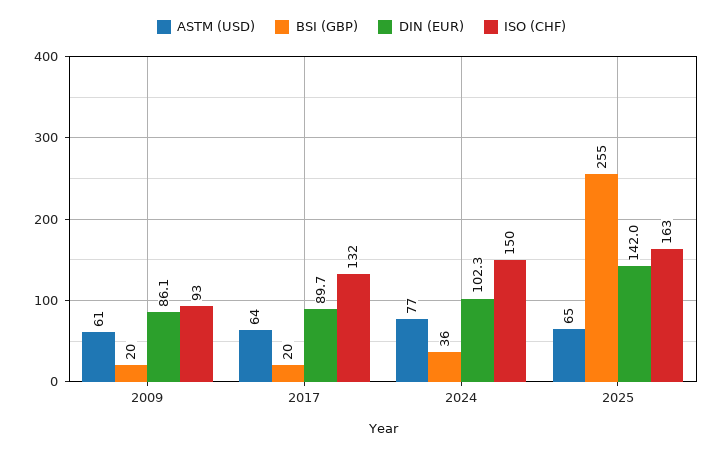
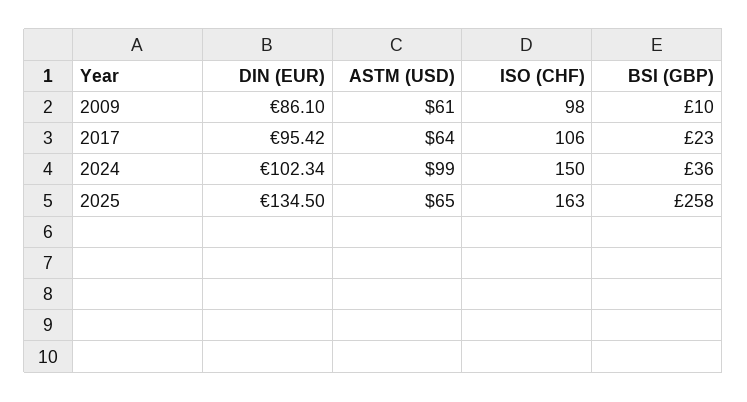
BSI (GBP), 2009: 20 -> 10
ISO (CHF), 2009: 93 -> 98
BSI (GBP), 2017: 20 -> 23
DIN (EUR), 2017: 89.7 -> 95.42
ISO (CHF), 2017: 132 -> 106
ASTM (USD), 2024: 77 -> 99
BSI (GBP), 2025: 255 -> 258
DIN (EUR), 2025: 142 -> 134.5

